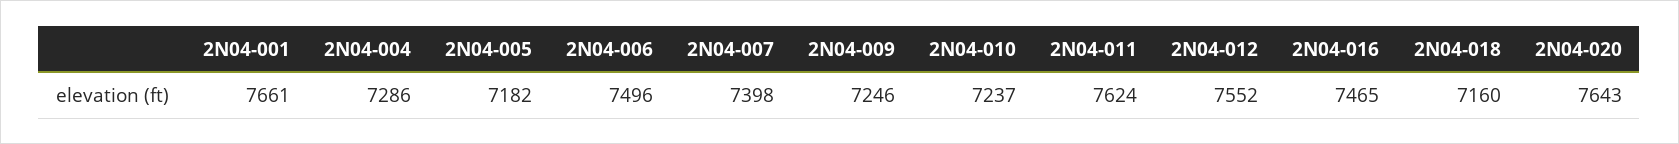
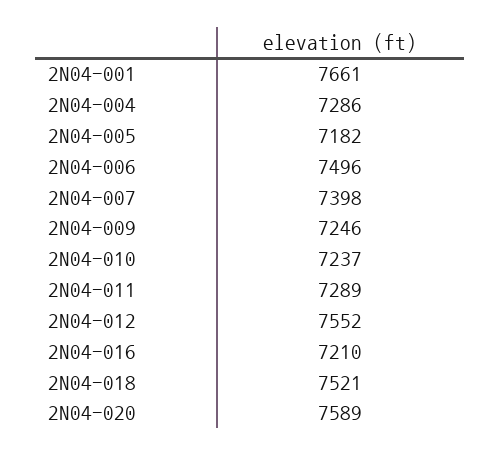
2N04-011: 7624 -> 7289
2N04-016: 7465 -> 7210
2N04-018: 7160 -> 7521
2N04-020: 7643 -> 7589

